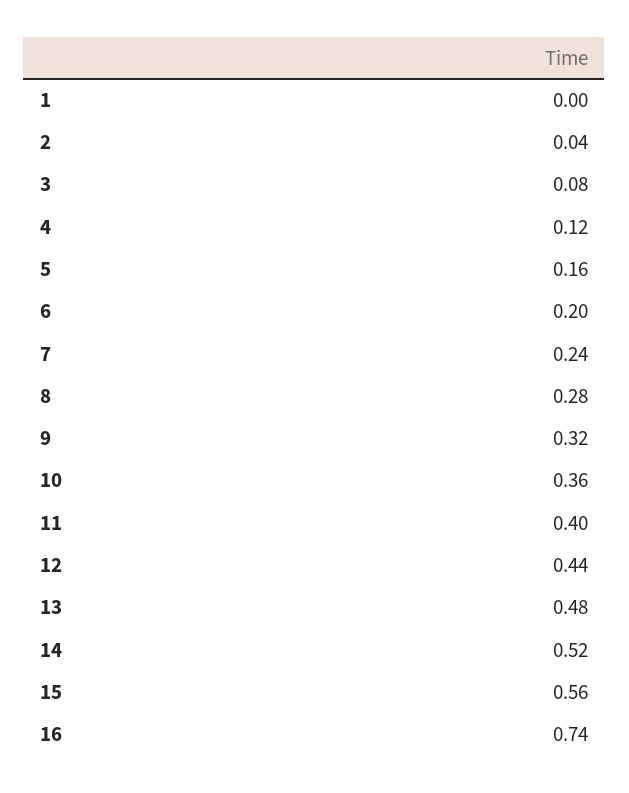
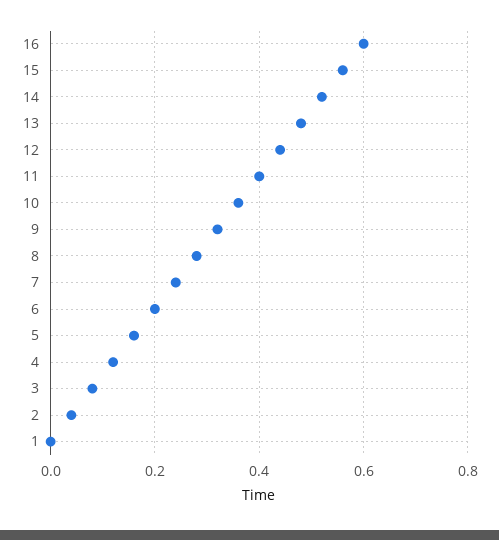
16: 0.74 -> 0.6

